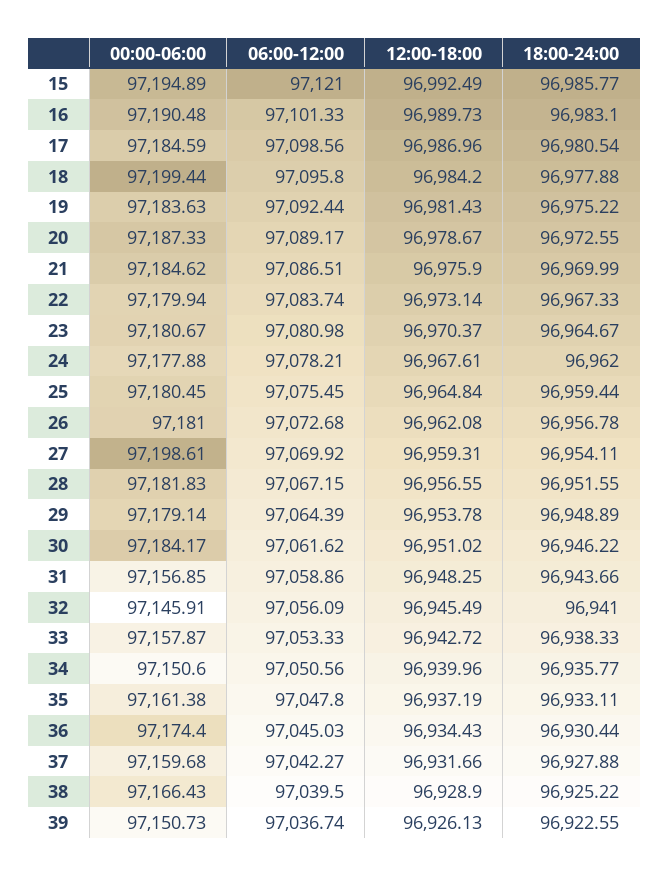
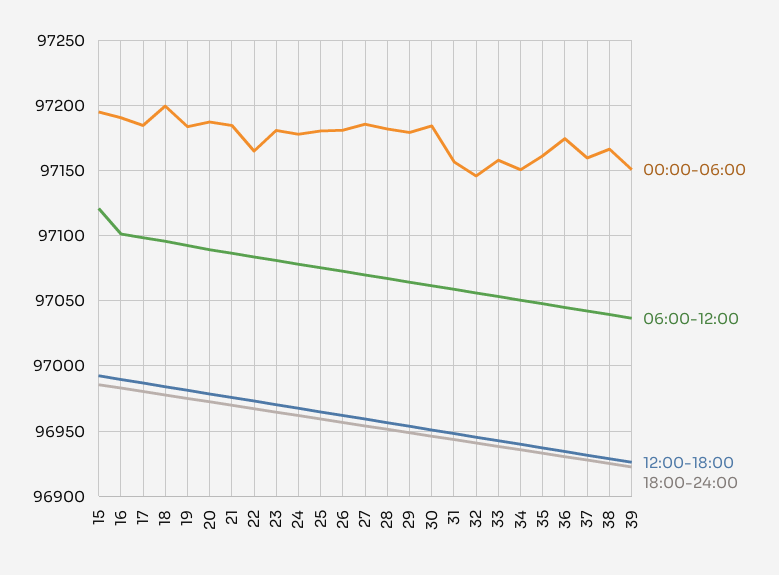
00:00-06:00, 22: 97179.94 -> 97165
00:00-06:00, 27: 97198.61 -> 97185

